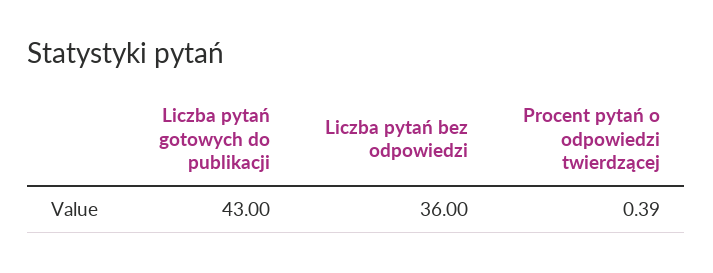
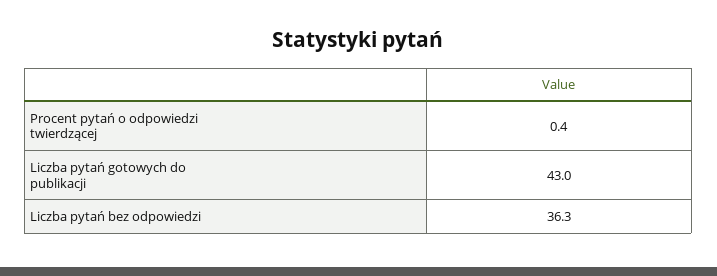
Liczba pytań bez odpowiedzi: 36 -> 36.3

